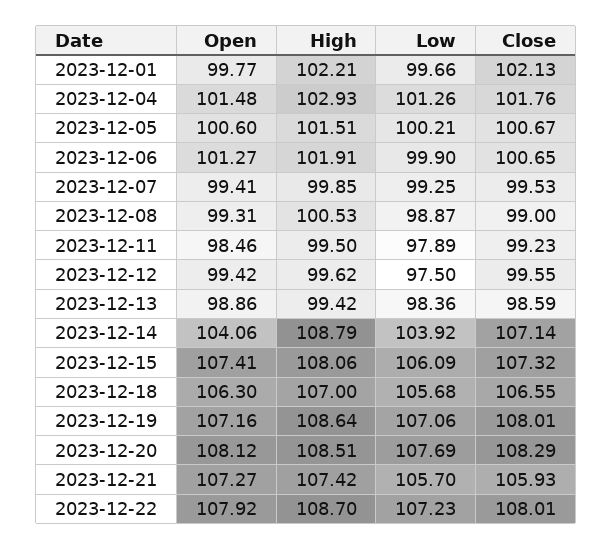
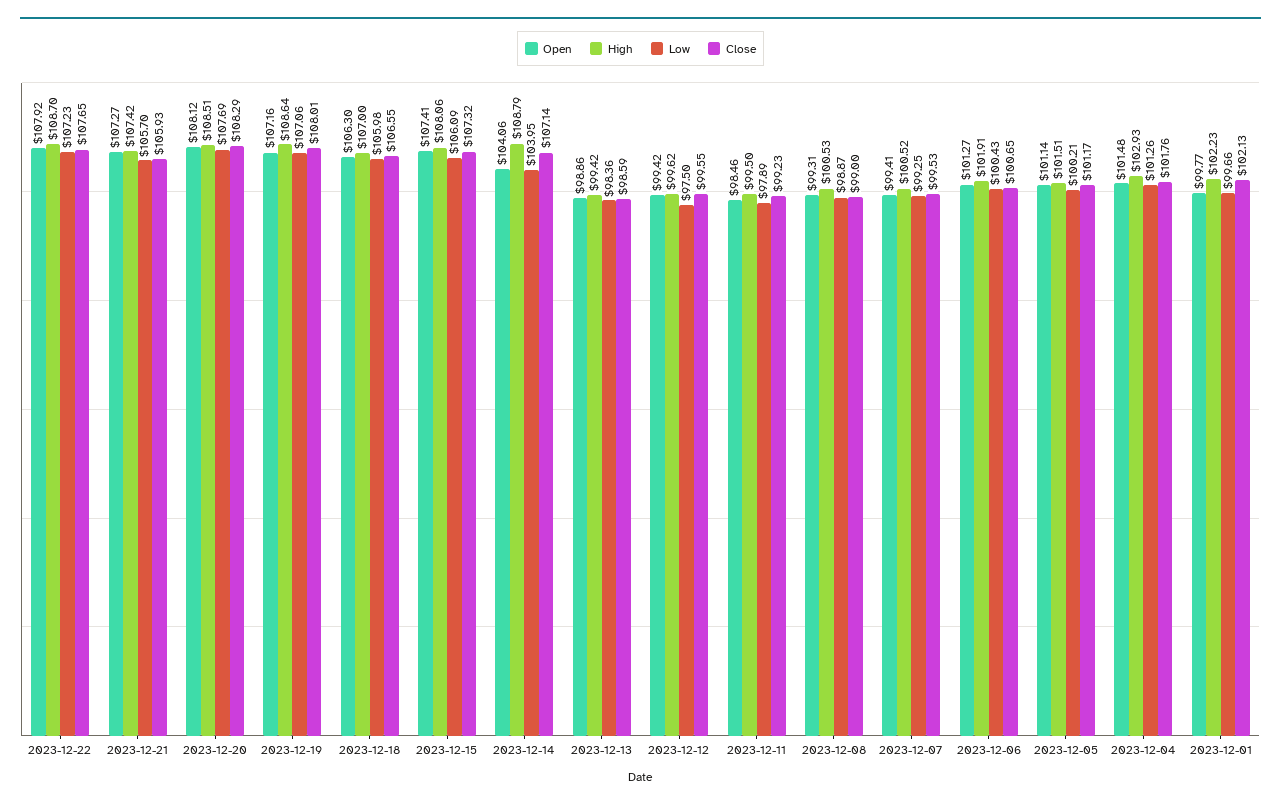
High, 2023-12-01: 102.21 -> 102.23
Open, 2023-12-05: 100.6 -> 101.14
Close, 2023-12-05: 100.67 -> 101.17
Low, 2023-12-06: 99.9 -> 100.43
High, 2023-12-07: 99.85 -> 100.52
Low, 2023-12-14: 103.92 -> 103.95
Low, 2023-12-18: 105.68 -> 105.98
Close, 2023-12-22: 108.01 -> 107.65

